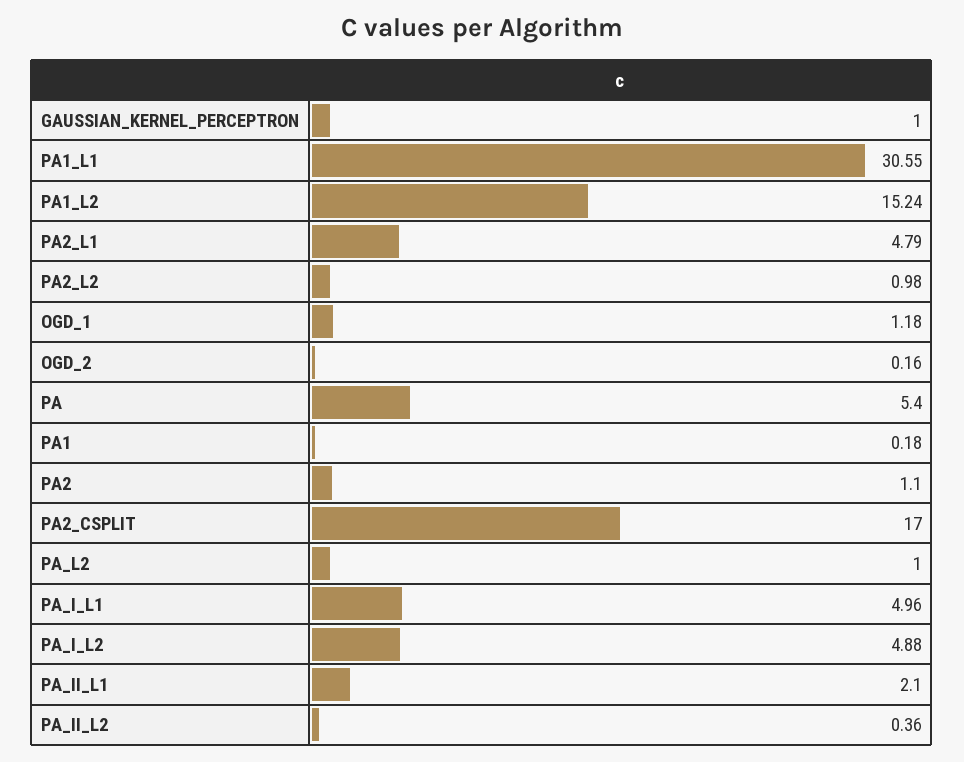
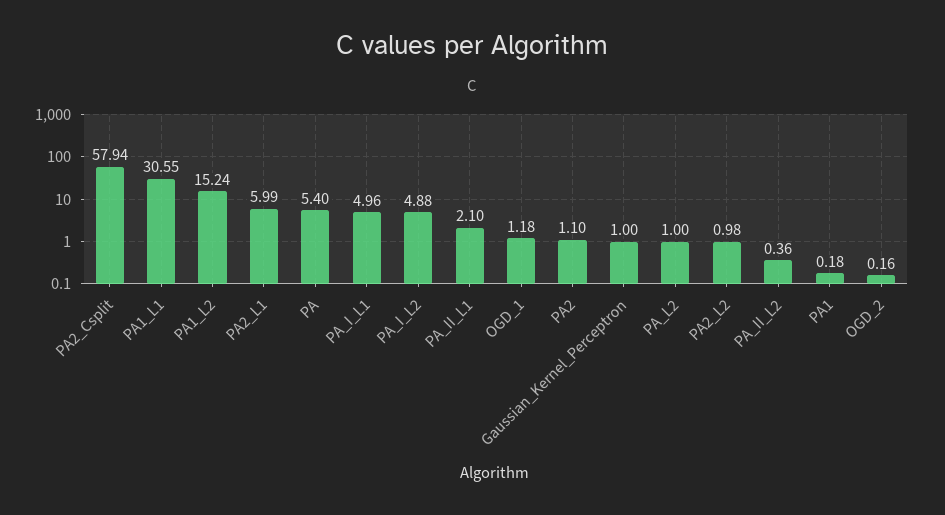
PA2_L1: 4.79 -> 5.99
PA2_CSPLIT: 17 -> 57.94

